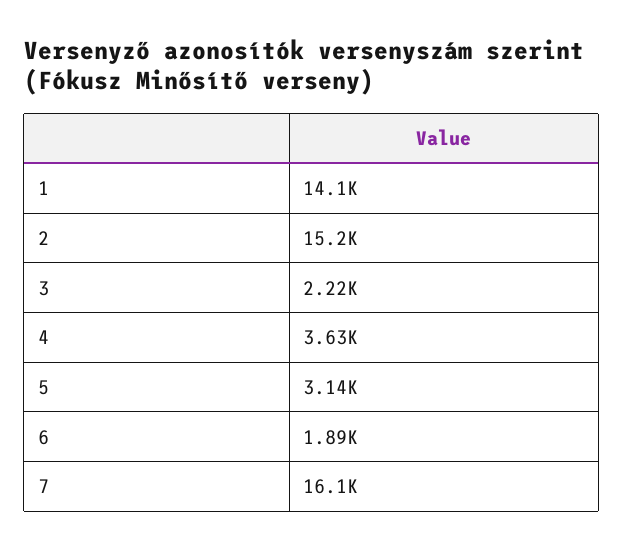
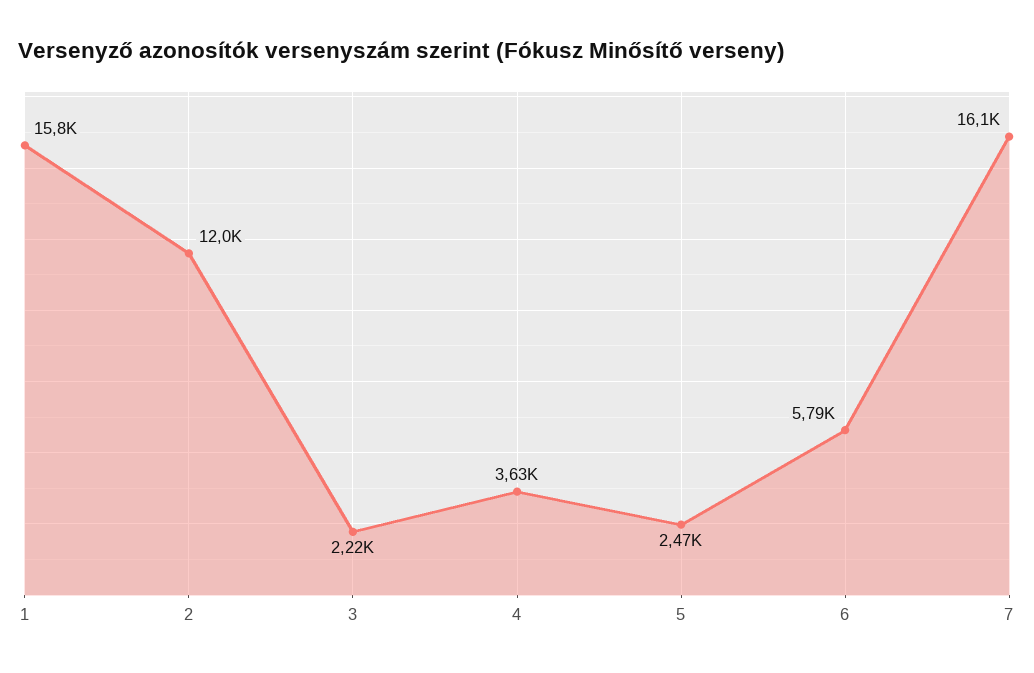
1: 14100 -> 15800
2: 15200 -> 12000
5: 3140 -> 2470
6: 1890 -> 5790

